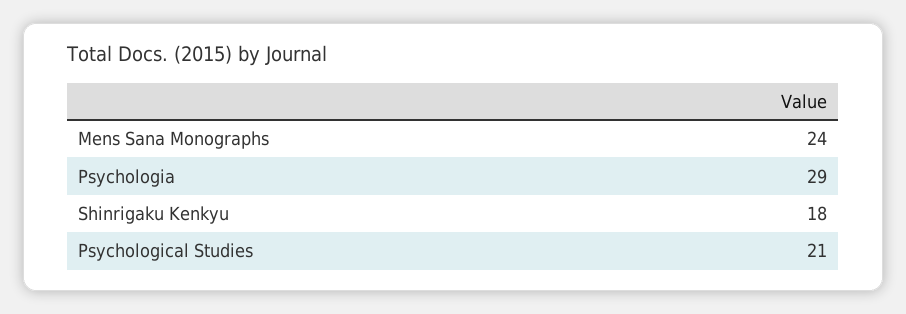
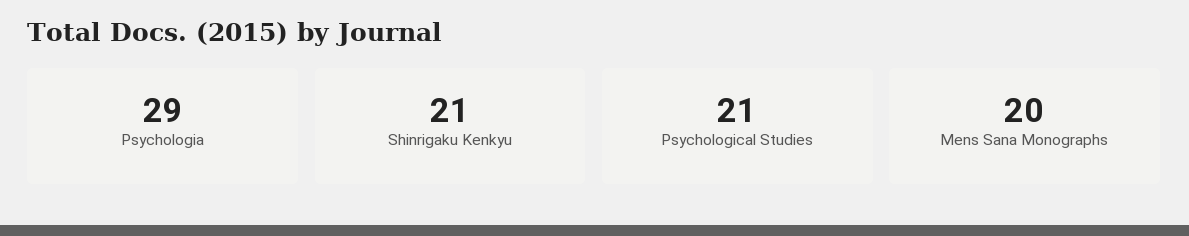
Mens Sana Monographs: 24 -> 20
Shinrigaku Kenkyu: 18 -> 21

